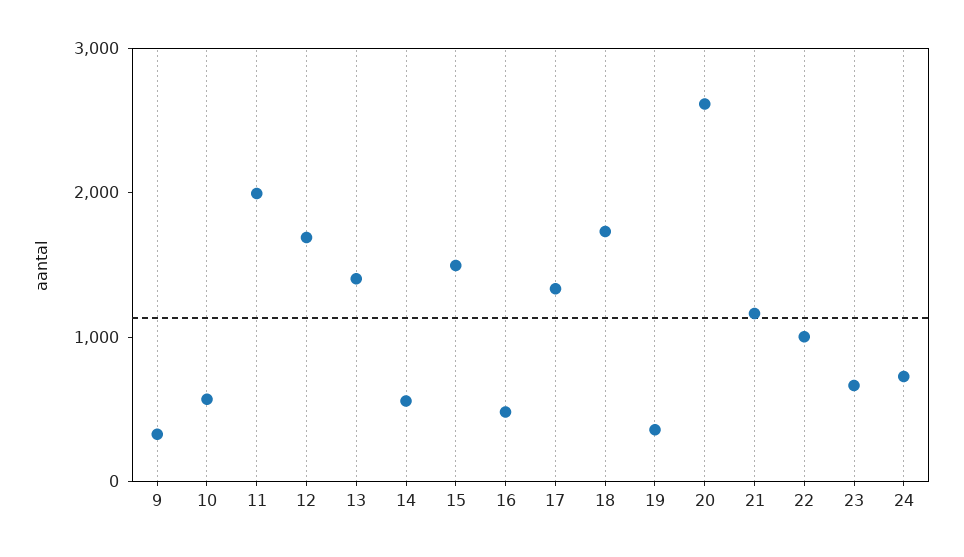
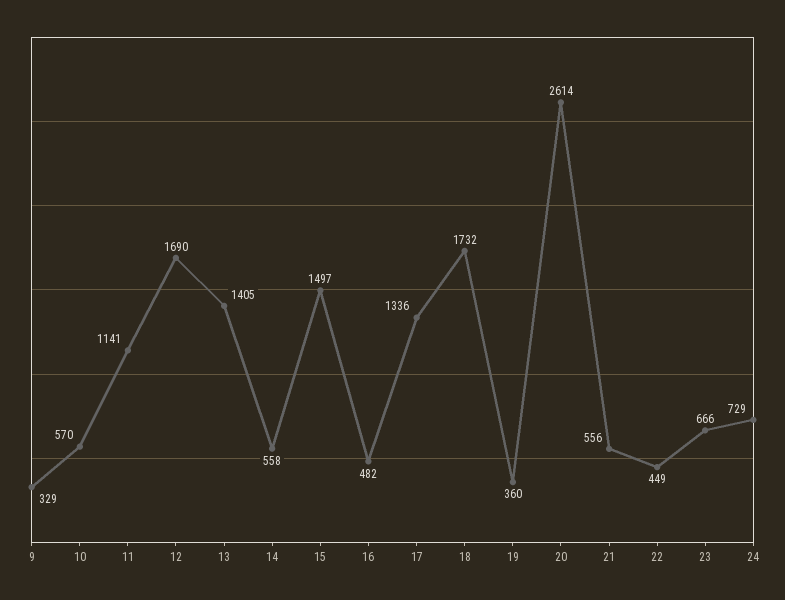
11: 2000 -> 1141
21: 1200 -> 556
22: 1000 -> 449

